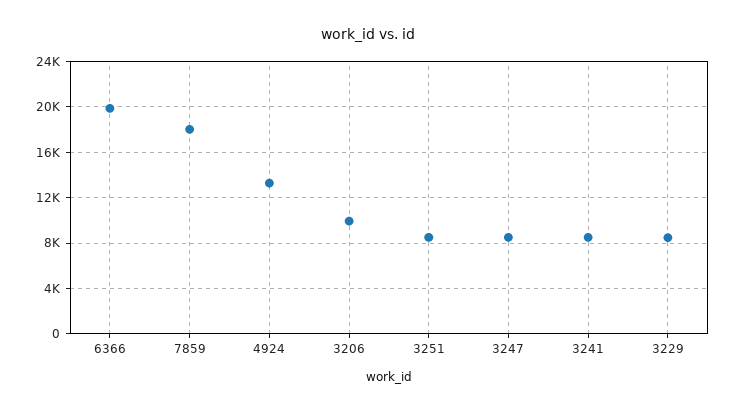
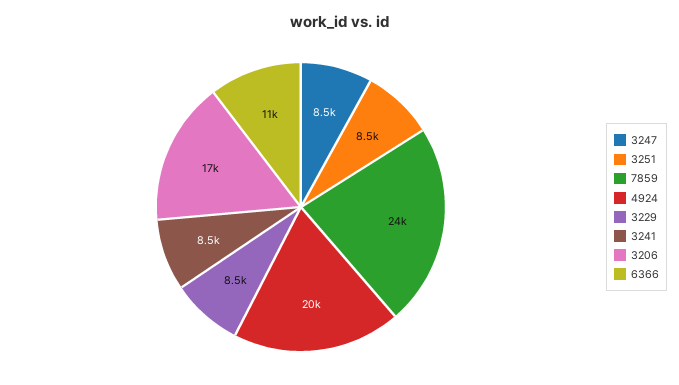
6366: 20000 -> 11000
7859: 18000 -> 24000
4924: 13000 -> 20000
3206: 10000 -> 17000

